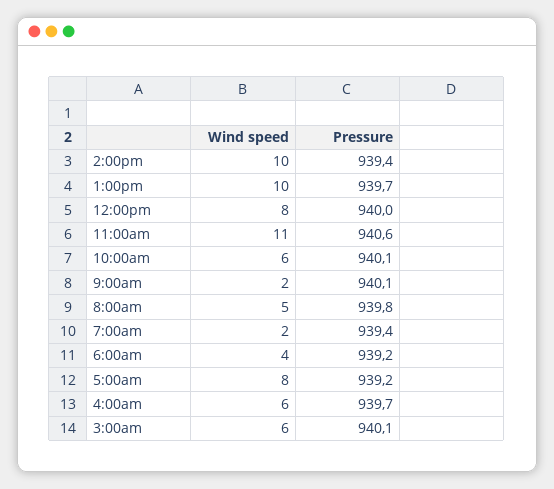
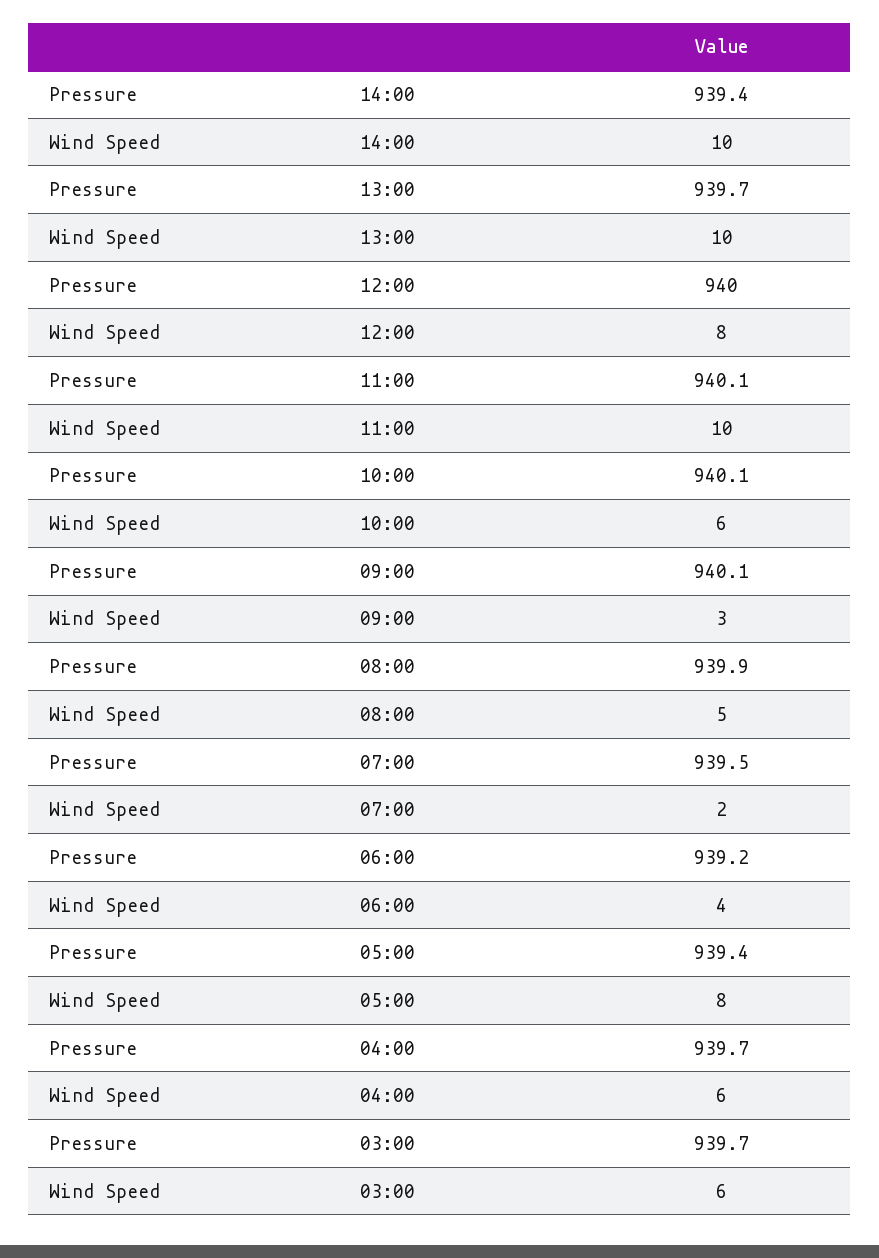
Wind speed, 11:00am: 11 -> 10
Pressure, 11:00am: 940.6 -> 940.1
Wind speed, 9:00am: 2 -> 3
Pressure, 8:00am: 939.8 -> 939.9
Pressure, 7:00am: 939.4 -> 939.5
Pressure, 5:00am: 939.2 -> 939.4
Pressure, 3:00am: 940.1 -> 939.7

